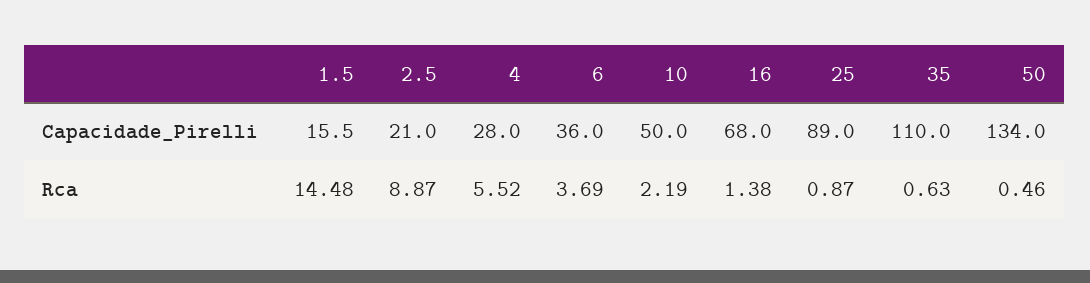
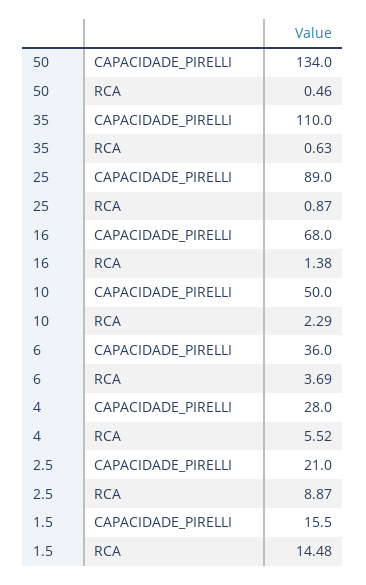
10, Rca: 2.19 -> 2.29

